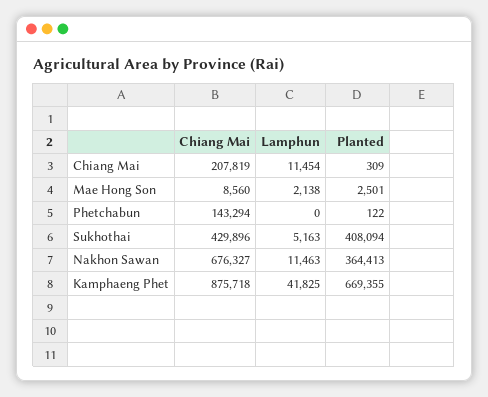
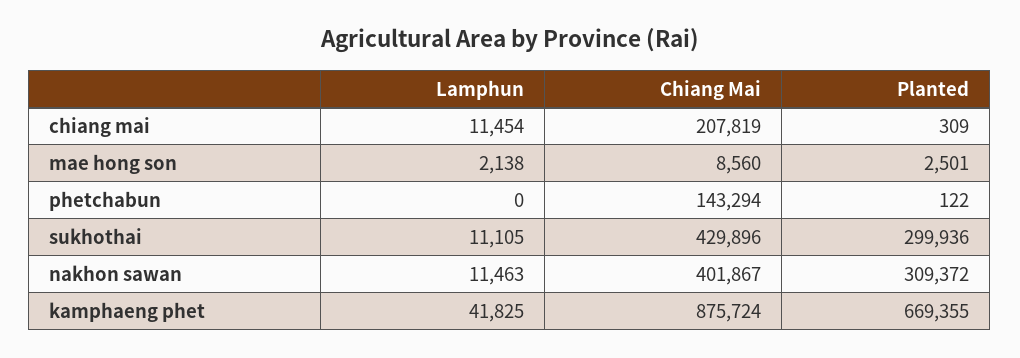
Lamphun, Sukhothai: 5163 -> 11105
Planted, Sukhothai: 408094 -> 299936
Chiang Mai, Nakhon Sawan: 676327 -> 401867
Planted, Nakhon Sawan: 364413 -> 309372
Chiang Mai, Kamphaeng Phet: 875718 -> 875724

